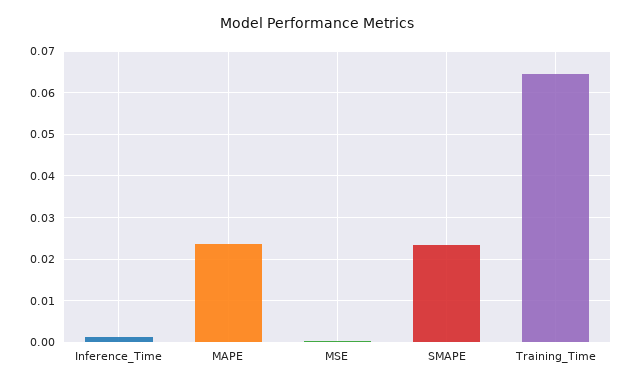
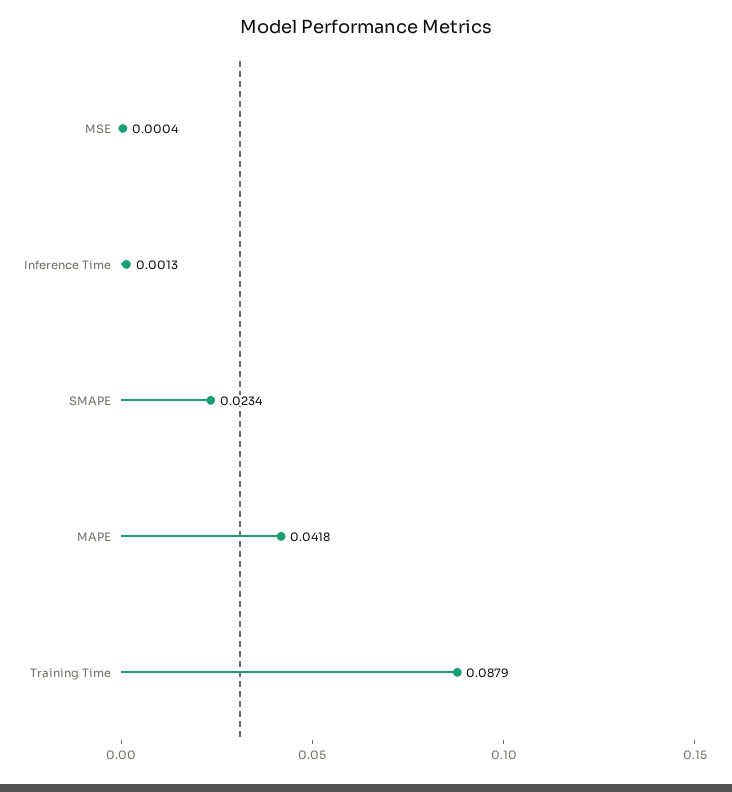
MAPE: 0.024 -> 0.0418
Training_Time: 0.064 -> 0.0879

